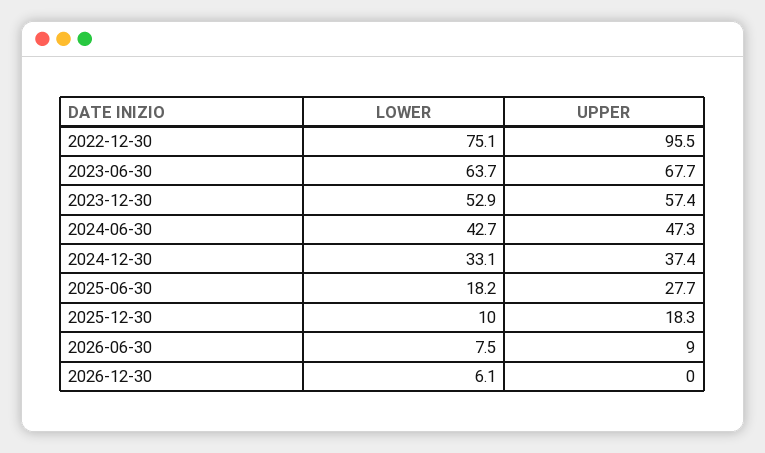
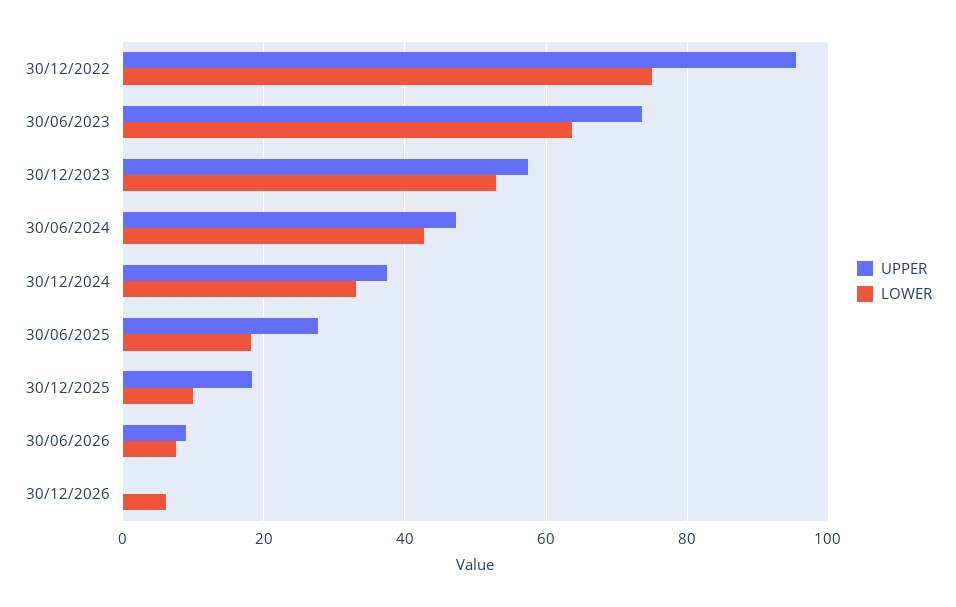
UPPER, 2023-06-30: 67.7 -> 74

